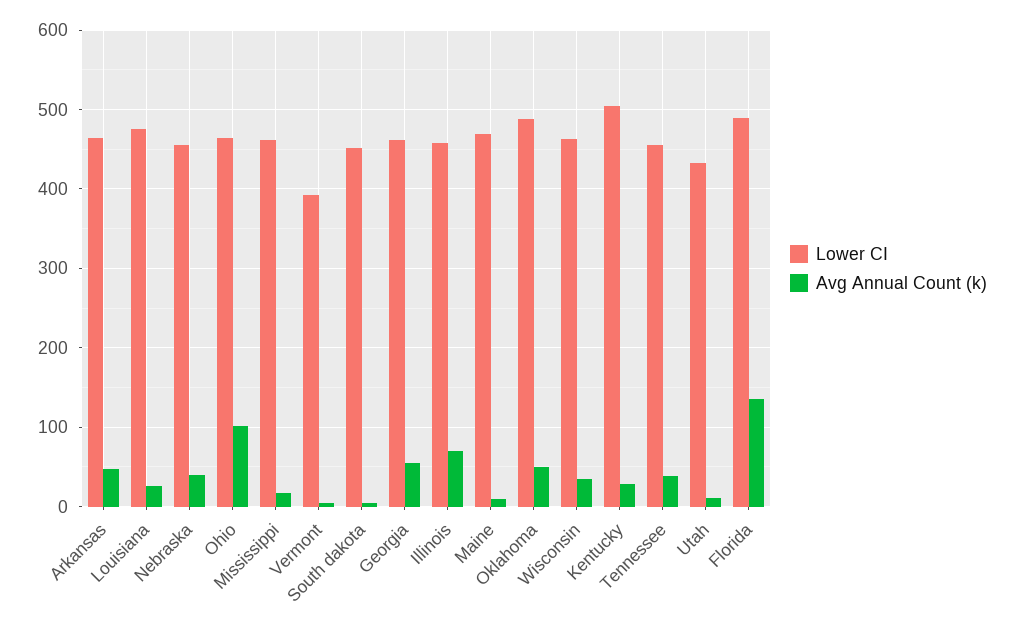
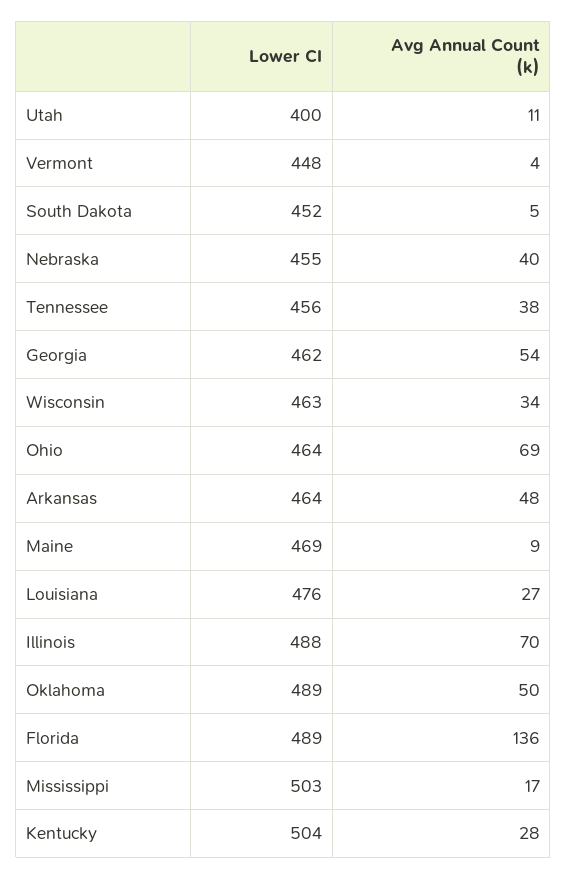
Avg Annual Count (k), Ohio: 100 -> 69
Lower CI, Mississippi: 460 -> 503
Lower CI, Vermont: 390 -> 448
Lower CI, Illinois: 460 -> 488
Lower CI, Utah: 430 -> 400

